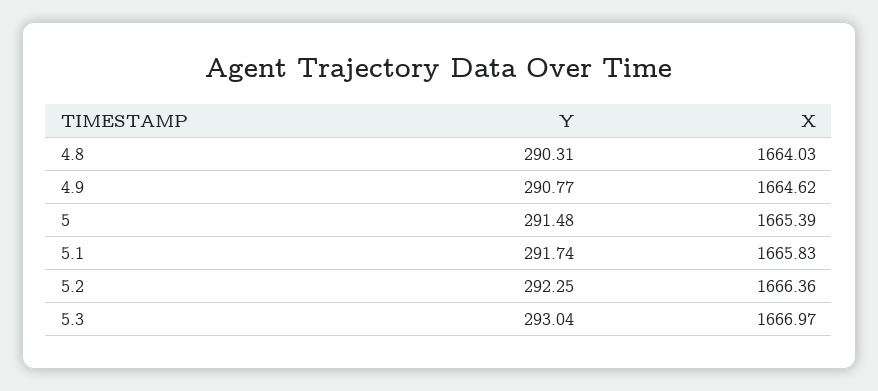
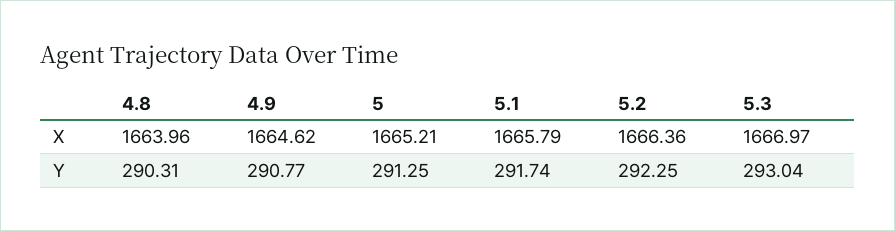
X, 4.8: 1664.03 -> 1663.96
Y, 5: 291.48 -> 291.25
X, 5: 1665.39 -> 1665.21
X, 5.1: 1665.83 -> 1665.79

